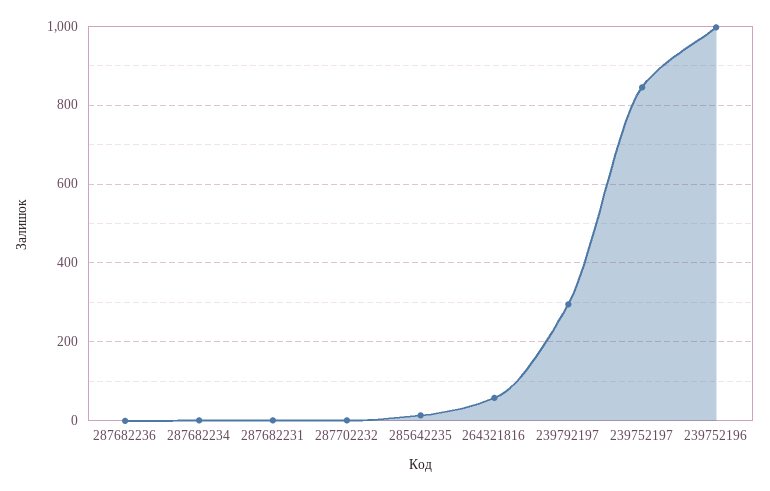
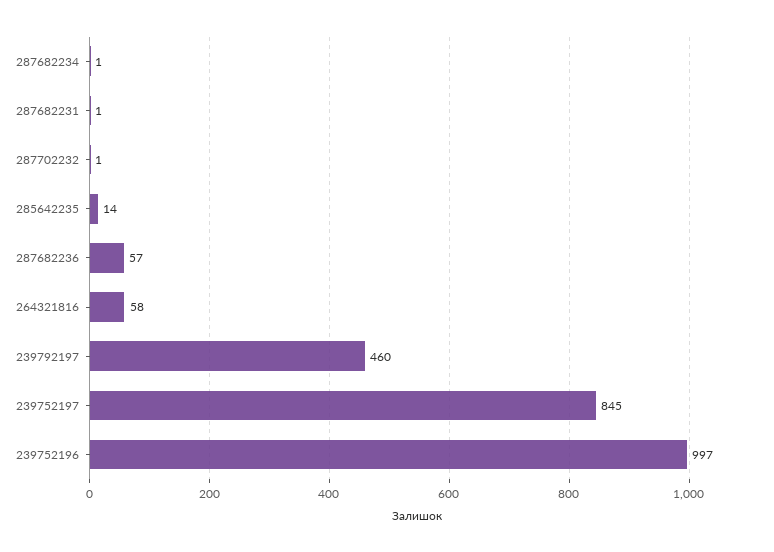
287682236: 0 -> 57
239792197: 300 -> 460

